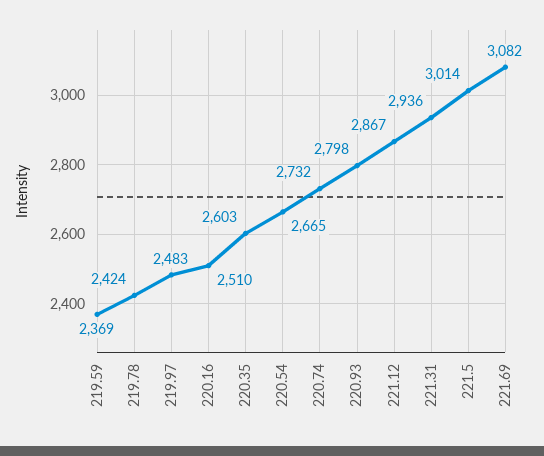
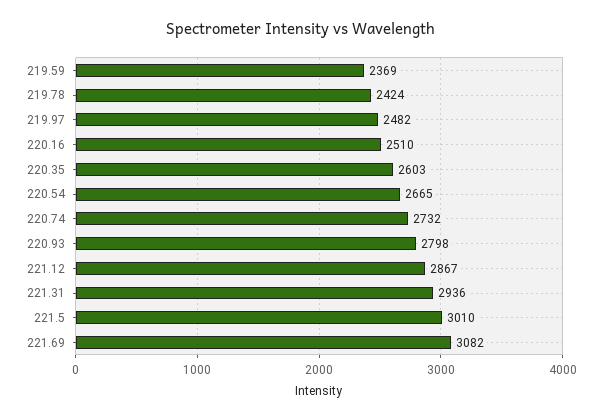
219.97: 2483 -> 2482
221.5: 3014 -> 3010

